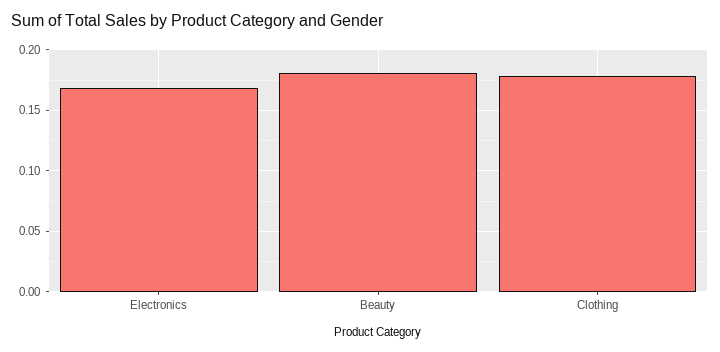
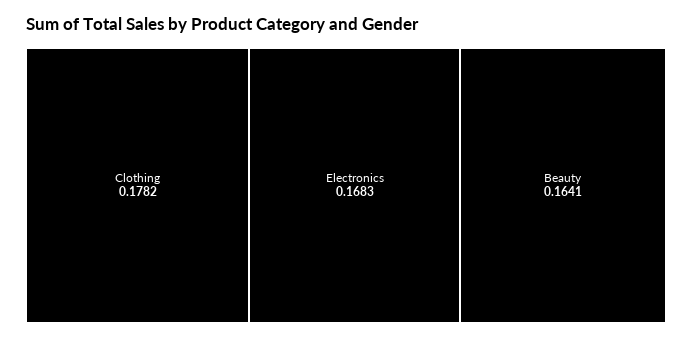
Beauty: 0.18 -> 0.1641

